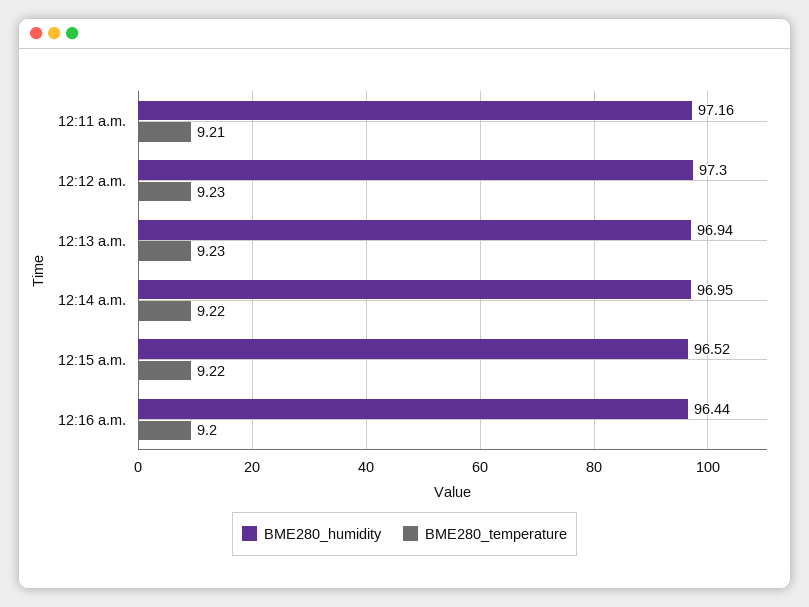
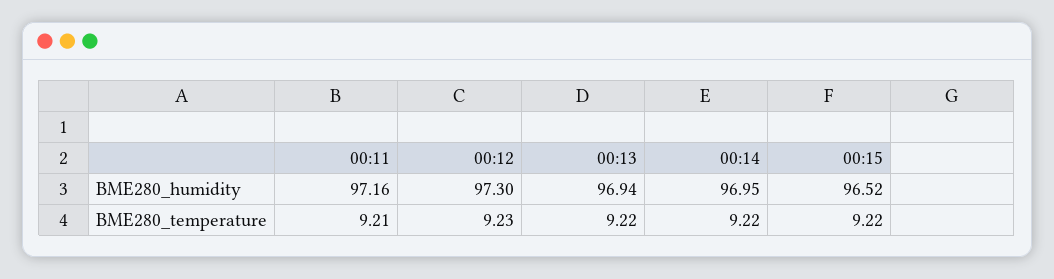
BME280_temperature, 12:13 a.m.: 9.23 -> 9.22
BME280_humidity, 12:16 a.m.: 96.44 -> none
BME280_temperature, 12:16 a.m.: 9.2 -> none

